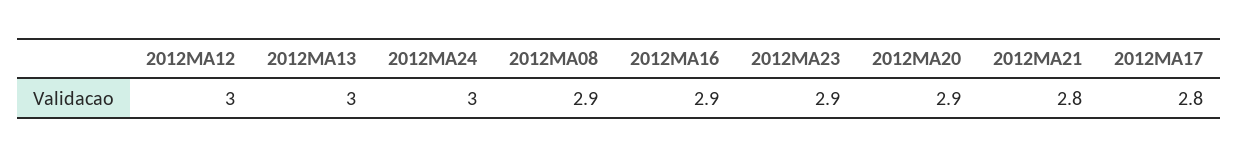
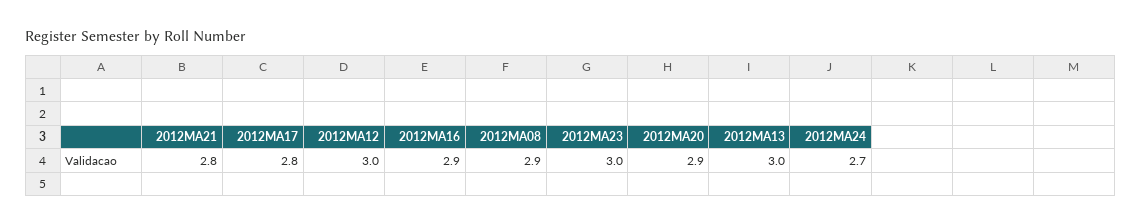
2012MA24: 3 -> 2.7
2012MA23: 2.9 -> 3

